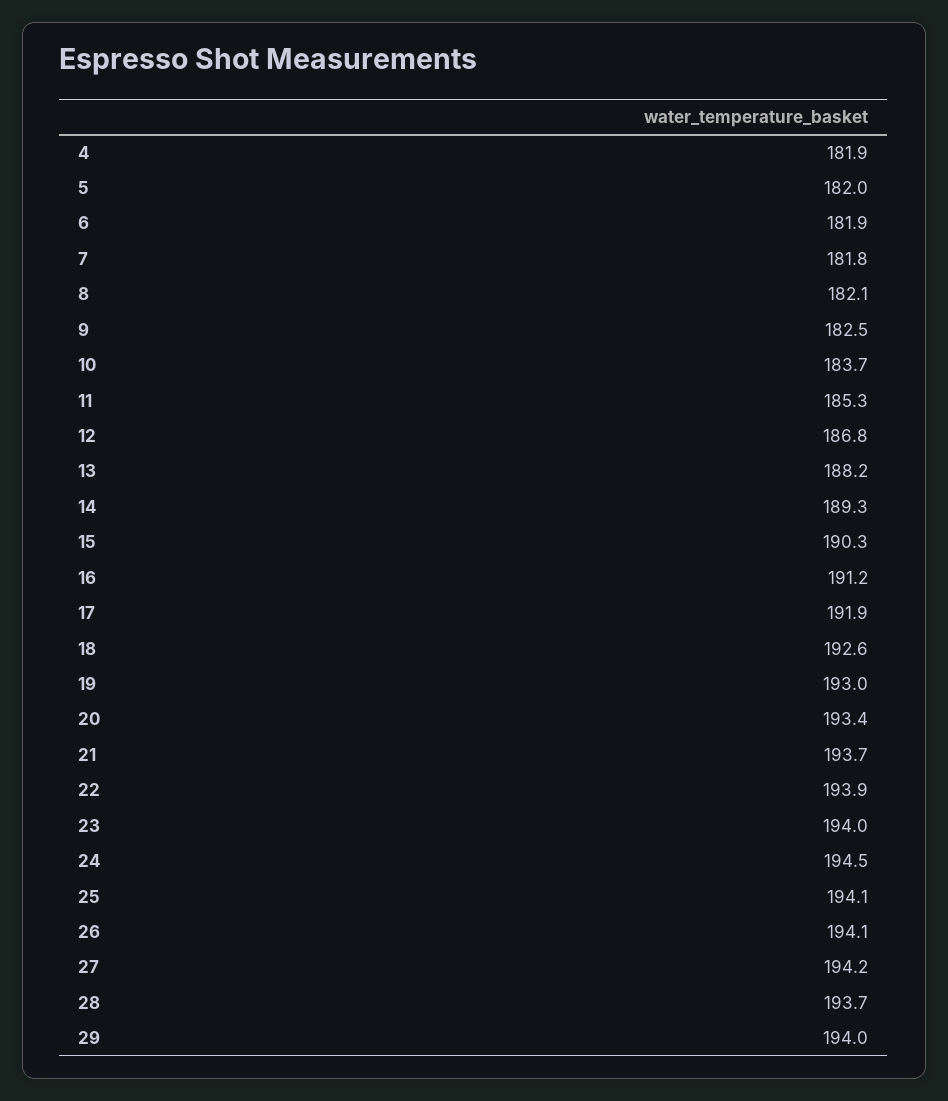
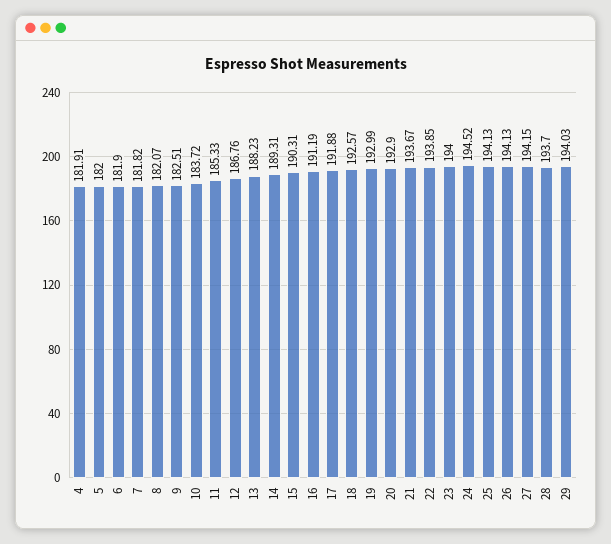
20: 193.4 -> 192.9

